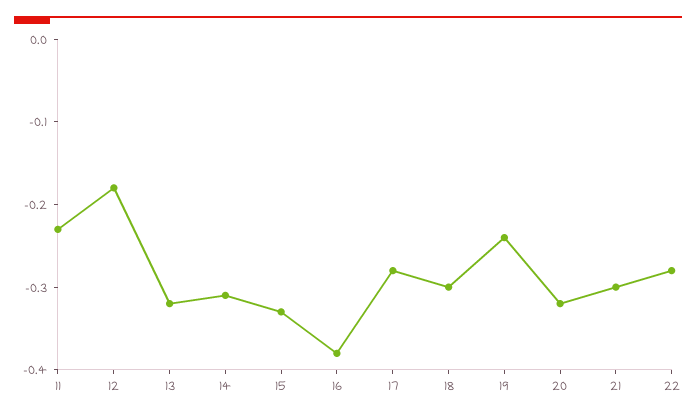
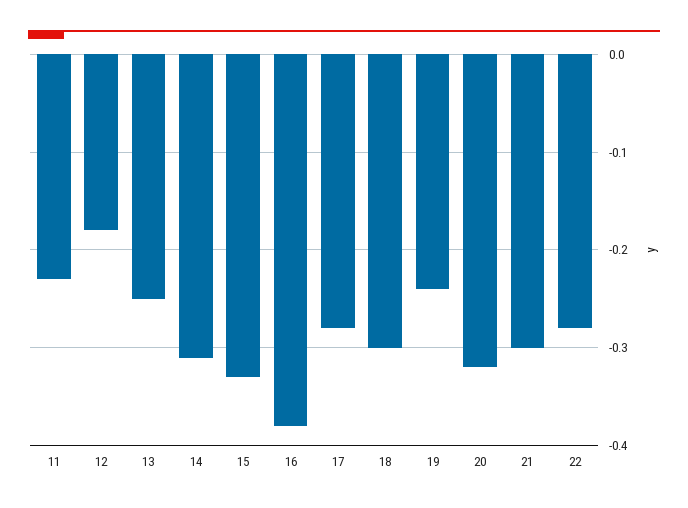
13: -0.32 -> -0.25

